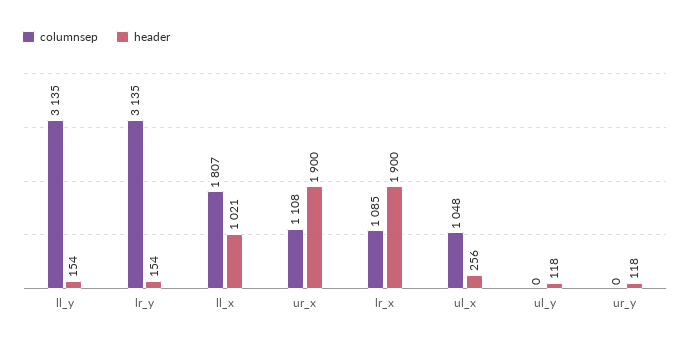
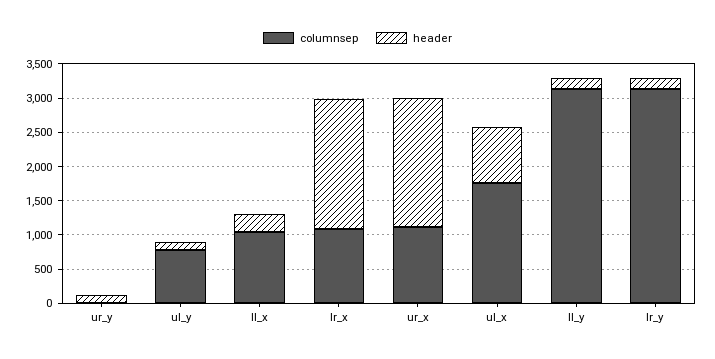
columnsep, ll_x: 1807 -> 1000
header, ll_x: 1021 -> 250
columnsep, ul_x: 1048 -> 1750
header, ul_x: 256 -> 750
columnsep, ul_y: 0 -> 750

